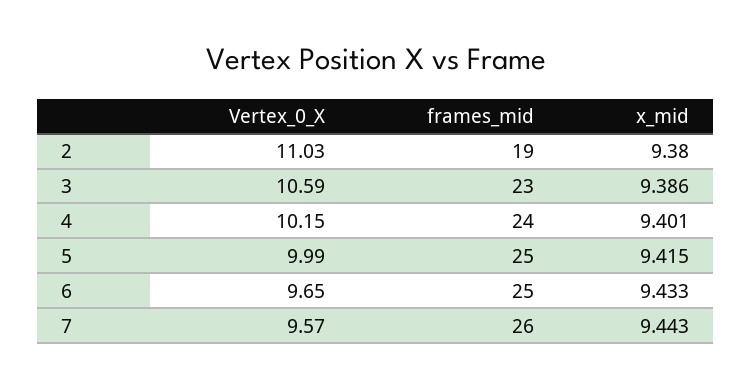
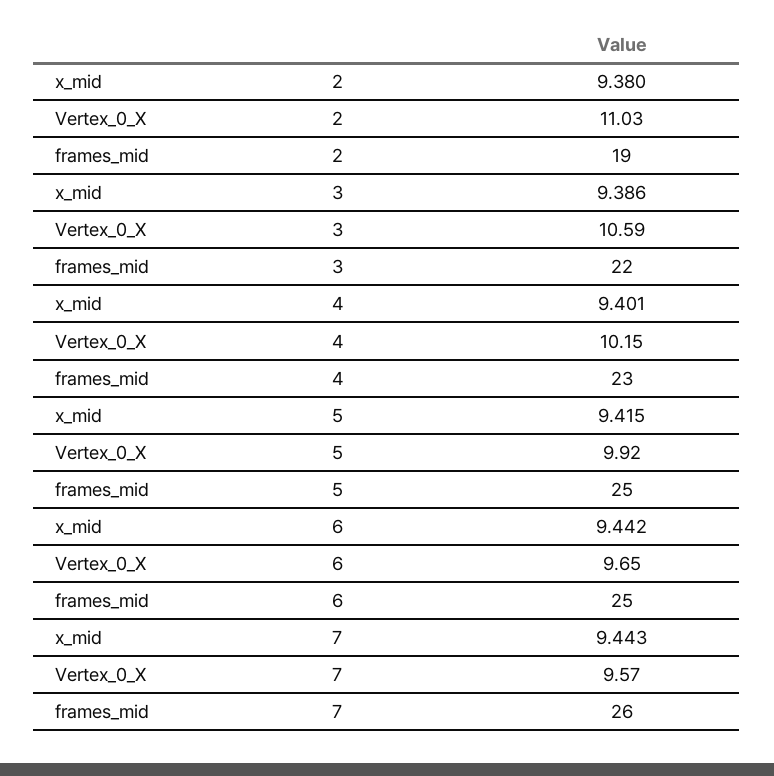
frames_mid, 3: 23 -> 22
frames_mid, 4: 24 -> 23
Vertex_0_X, 5: 9.99 -> 9.92
x_mid, 6: 9.433 -> 9.442

